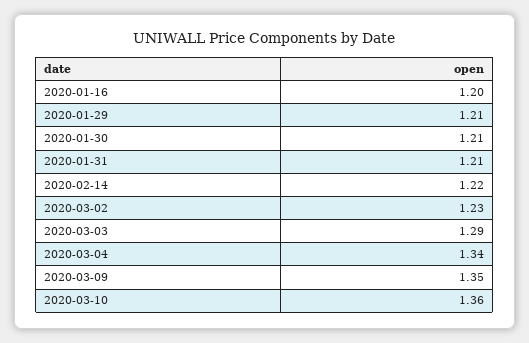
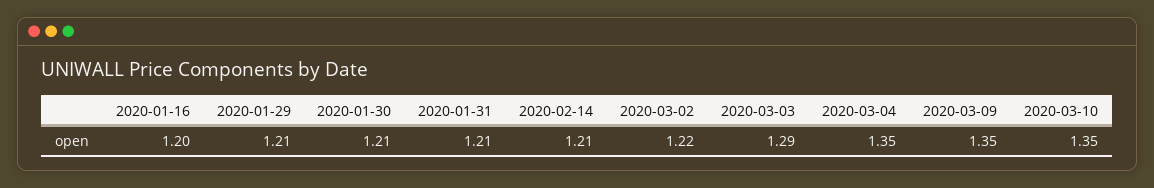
2020-02-14: 1.22 -> 1.21
2020-03-02: 1.23 -> 1.22
2020-03-04: 1.34 -> 1.35
2020-03-10: 1.36 -> 1.35

